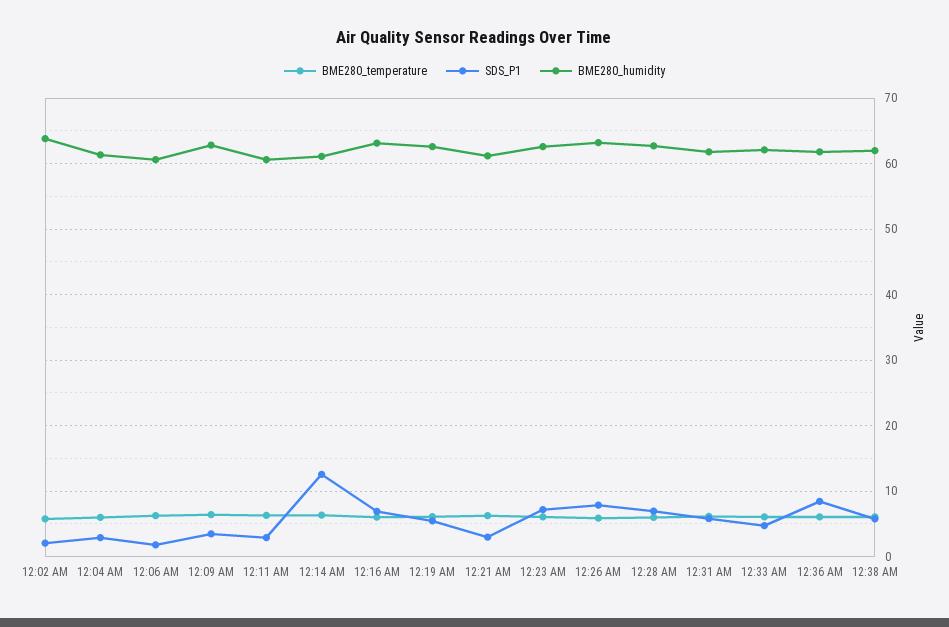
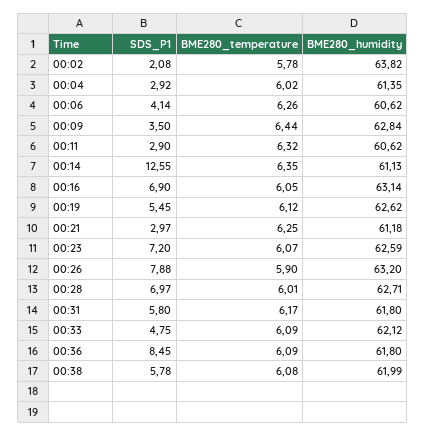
SDS_P1, 12:06 AM: 2 -> 4.14

